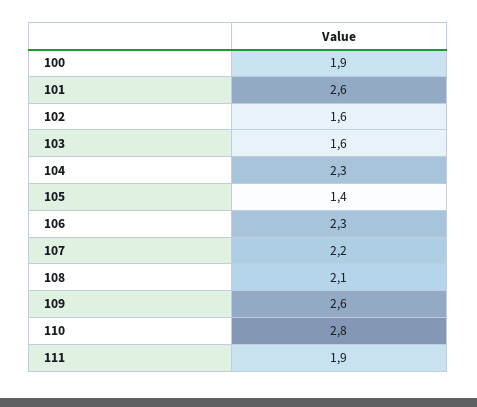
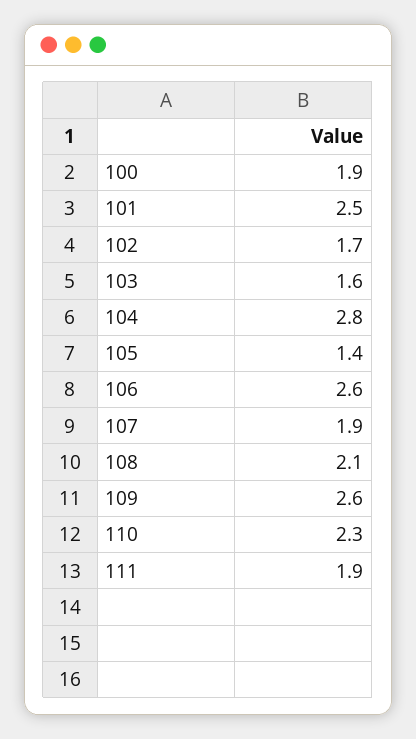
101: 2.6 -> 2.5
102: 1.6 -> 1.7
104: 2.3 -> 2.8
106: 2.3 -> 2.6
107: 2.2 -> 1.9
110: 2.8 -> 2.3

